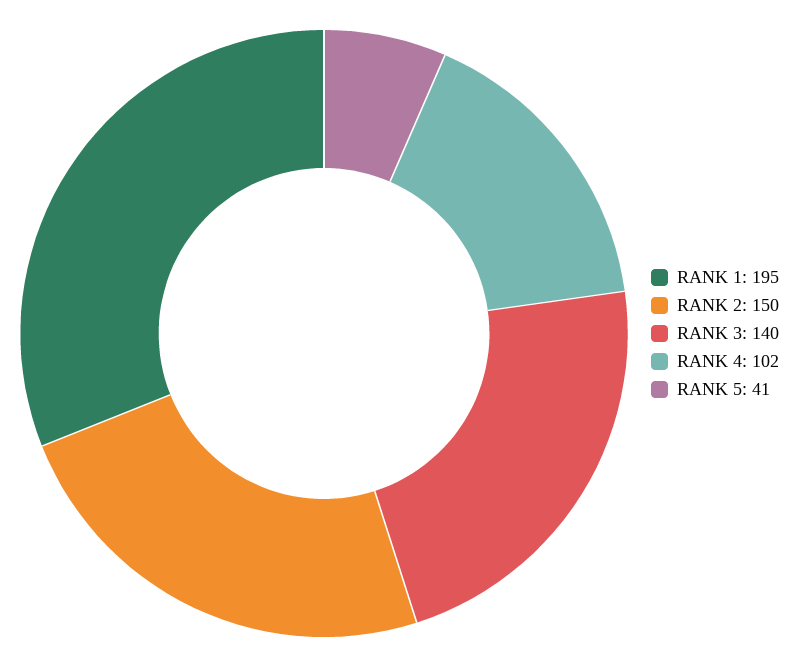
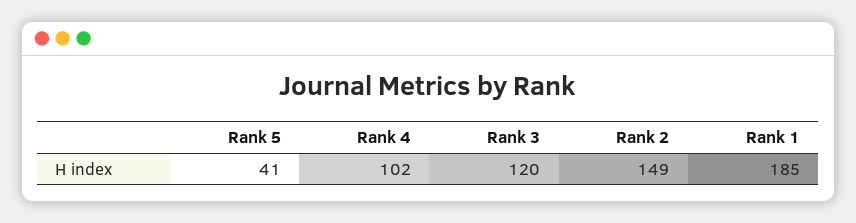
RANK 1: 195 -> 185
RANK 2: 150 -> 149
RANK 3: 140 -> 120

